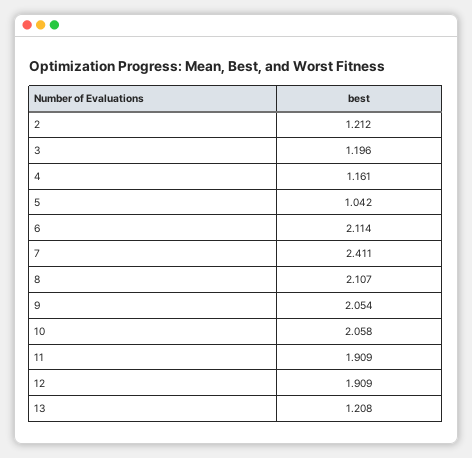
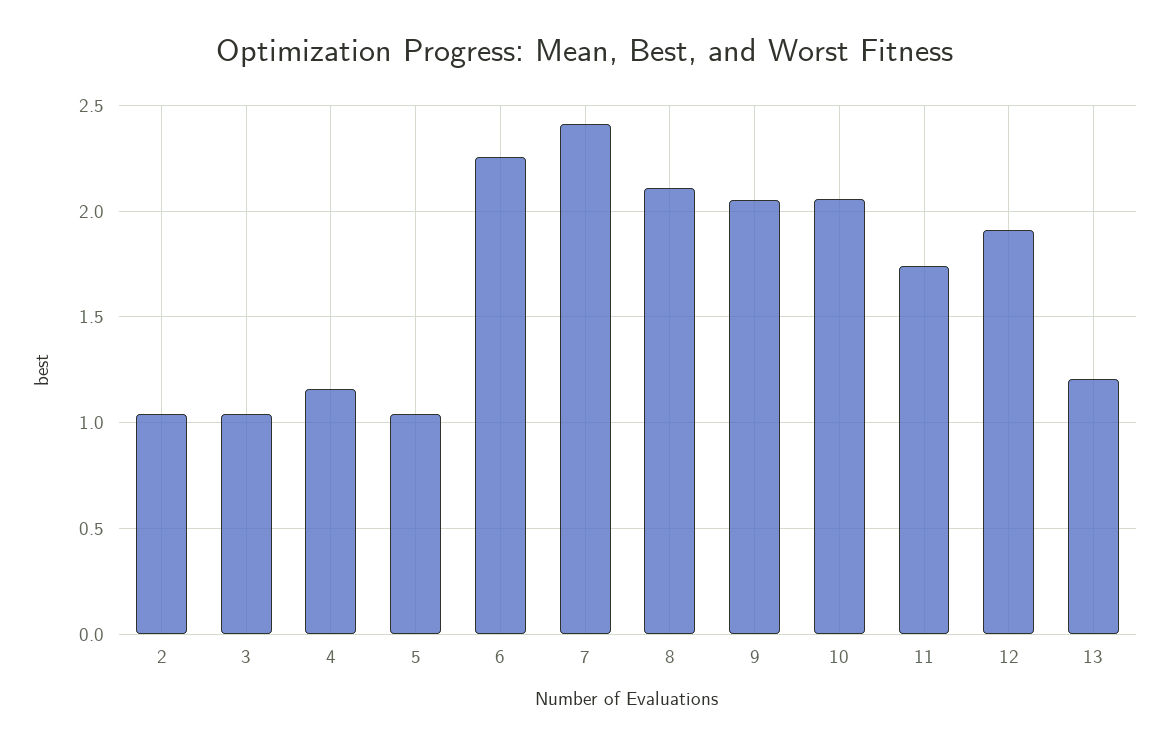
2: 1.212 -> 1.05
3: 1.196 -> 1.05
6: 2.114 -> 2.25
11: 1.909 -> 1.75

